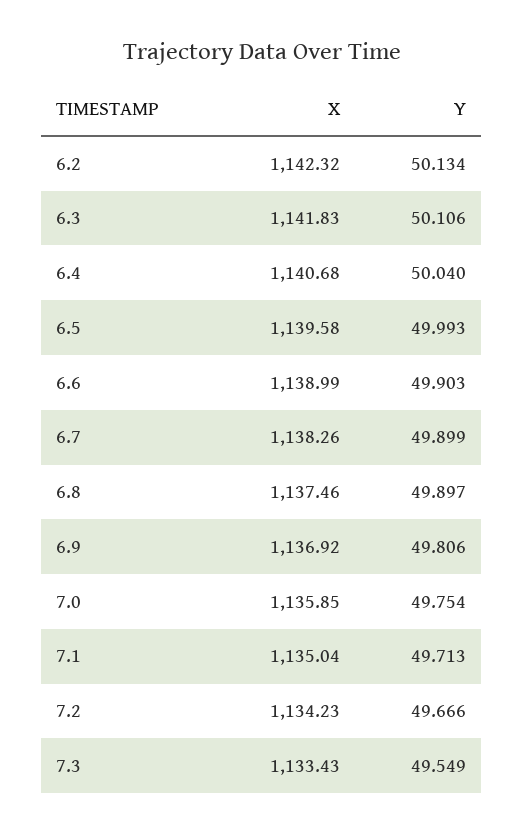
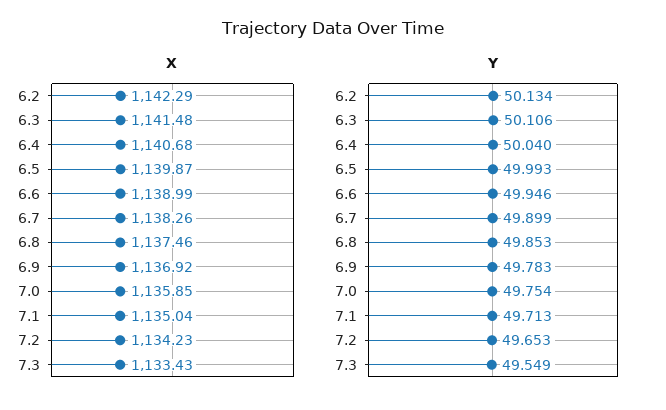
X, 6.2: 1142.32 -> 1142.29
X, 6.3: 1141.83 -> 1141.48
X, 6.5: 1139.58 -> 1139.87
Y, 6.6: 49.903 -> 49.946
Y, 6.8: 49.897 -> 49.853
Y, 6.9: 49.806 -> 49.783
Y, 7.2: 49.666 -> 49.653

